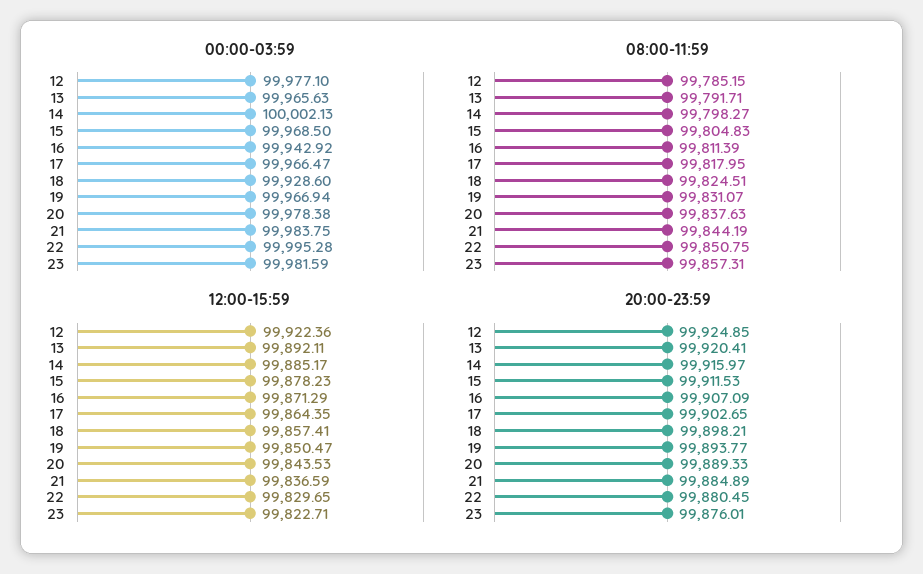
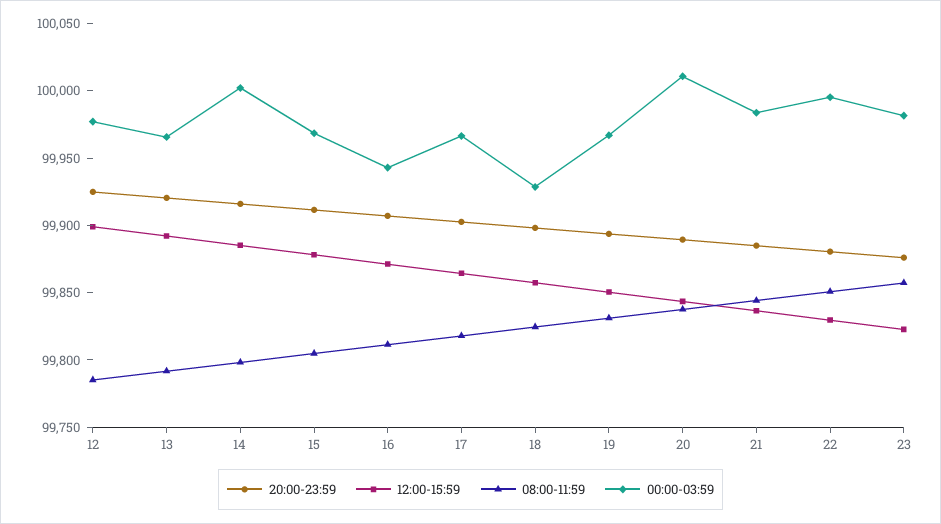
00:00-03:59, 20: 99978.38 -> 100010
12:00-15:59, 12: 99922.36 -> 99900

